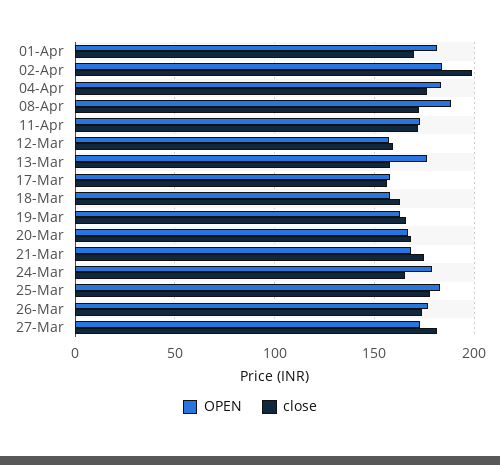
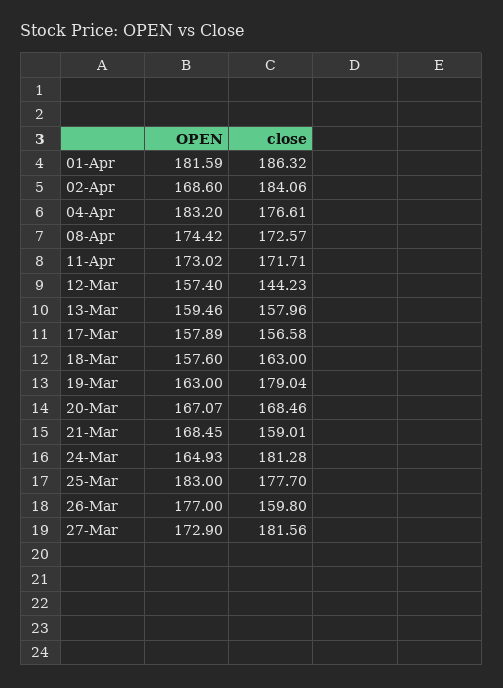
close, 01-Apr: 170 -> 186.32
OPEN, 02-Apr: 185 -> 168.6
close, 02-Apr: 200 -> 184.06
OPEN, 08-Apr: 190 -> 174.42
close, 12-Mar: 160 -> 144.23
OPEN, 13-Mar: 175 -> 159.46
close, 19-Mar: 165 -> 179.04
close, 21-Mar: 175 -> 159.01
OPEN, 24-Mar: 180 -> 164.93
close, 24-Mar: 165 -> 181.28
close, 26-Mar: 175 -> 159.8

